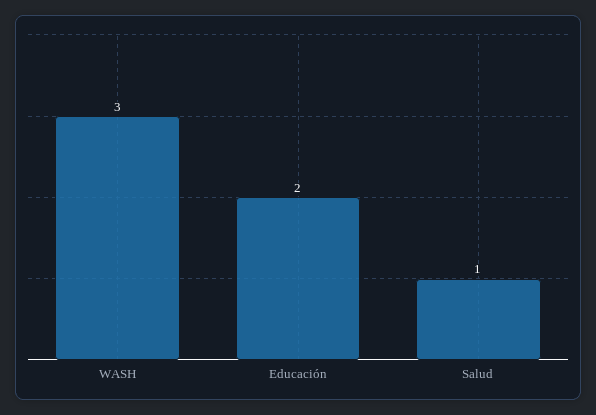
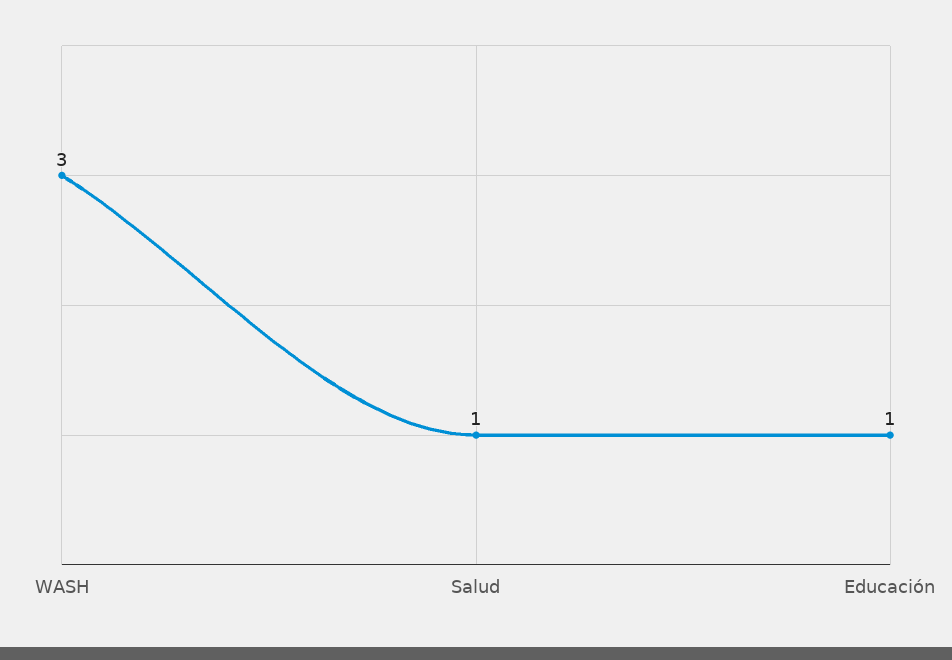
Educación: 2 -> 1

